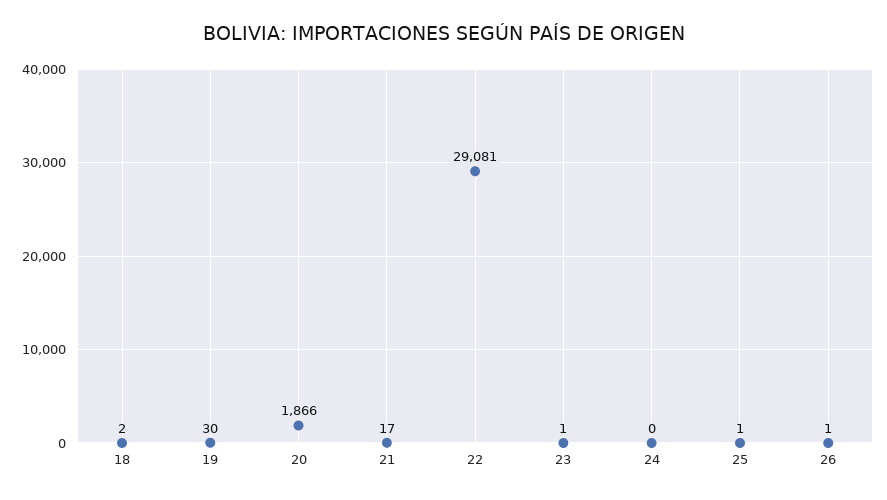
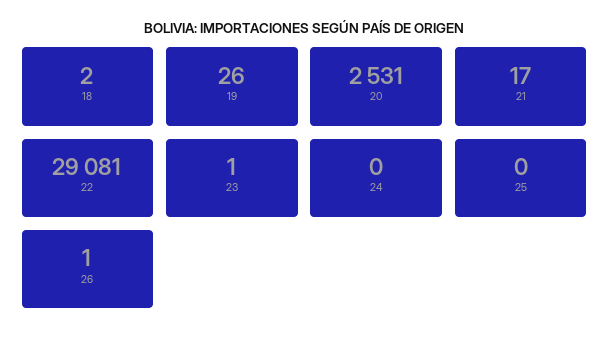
19: 30 -> 26
20: 1866 -> 2531
25: 1 -> 0

